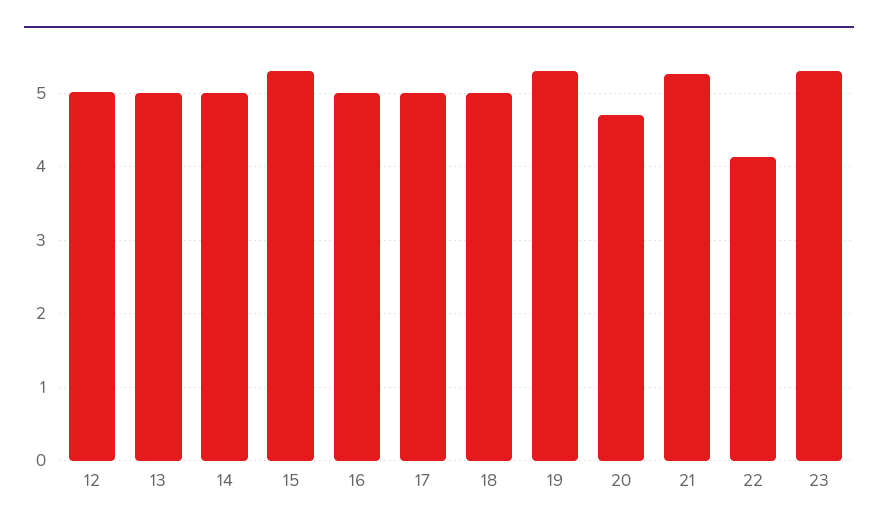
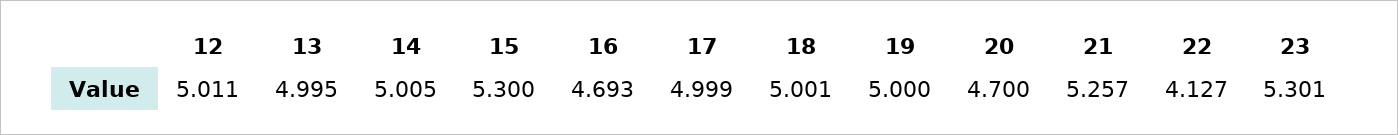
16: 5 -> 4.693
19: 5.3 -> 5

